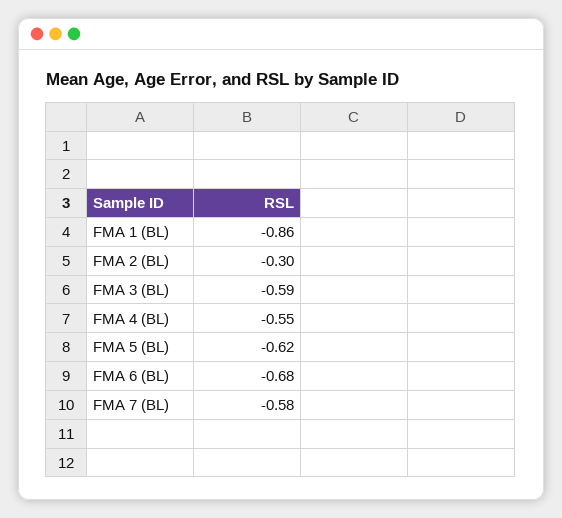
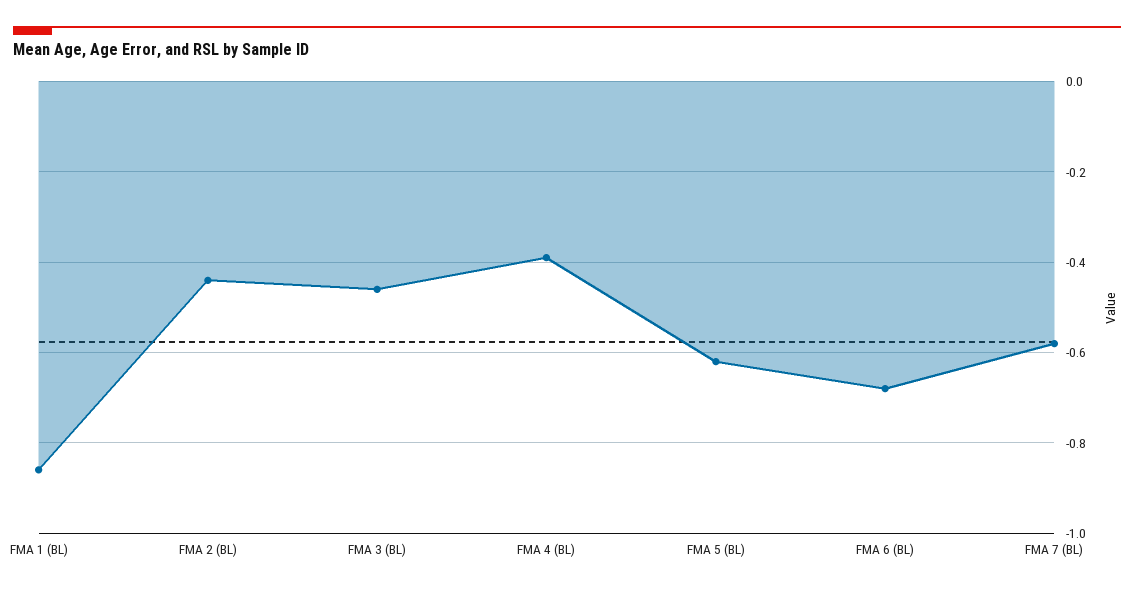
FMA 2 (BL): -0.3 -> -0.45
FMA 3 (BL): -0.59 -> -0.45
FMA 4 (BL): -0.55 -> -0.4

